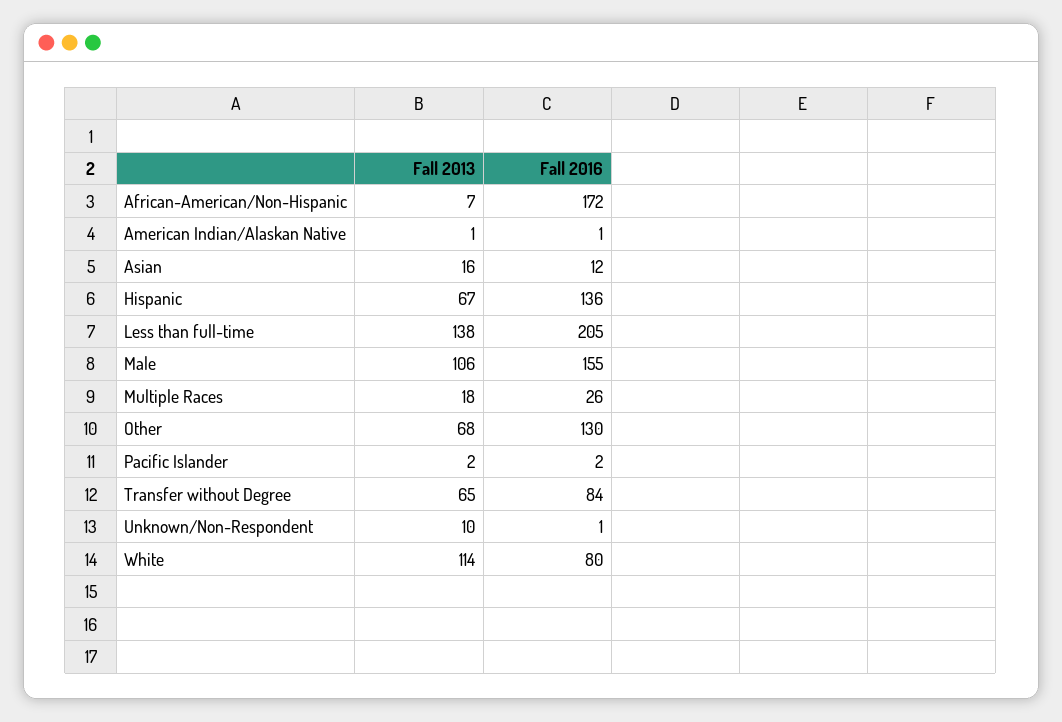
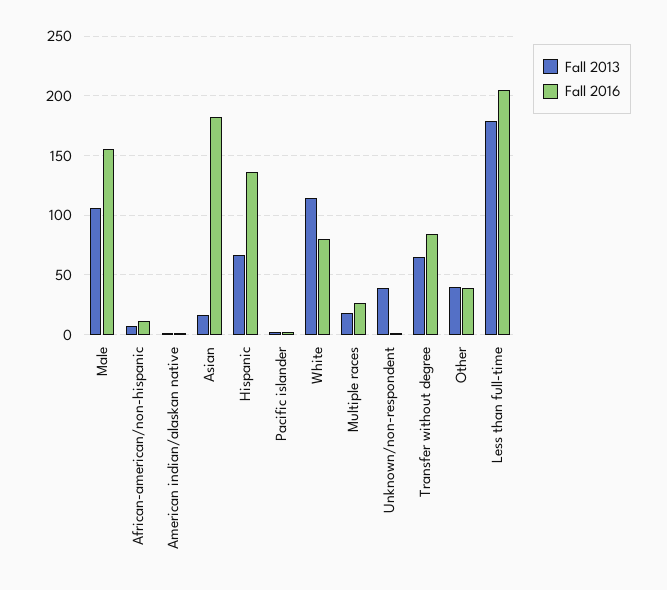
Fall 2016, African-American/Non-Hispanic: 172 -> 10
Fall 2016, Asian: 12 -> 180
Fall 2013, Less than full-time: 138 -> 180
Fall 2013, Other: 68 -> 40
Fall 2016, Other: 130 -> 40
Fall 2013, Unknown/Non-Respondent: 10 -> 40

